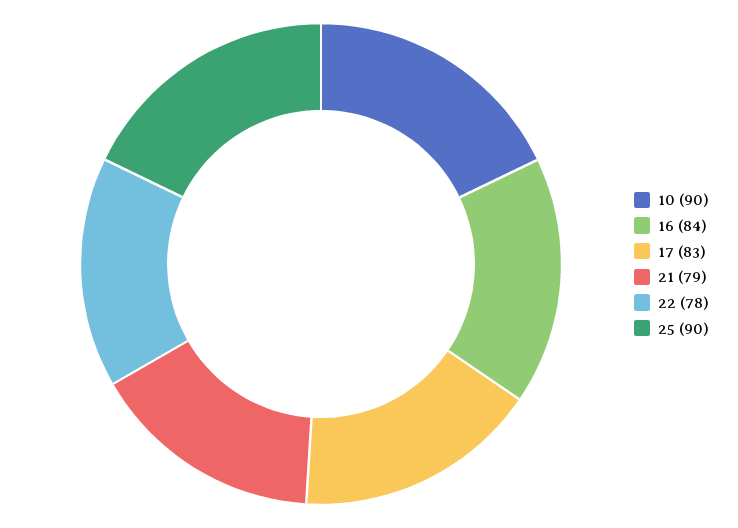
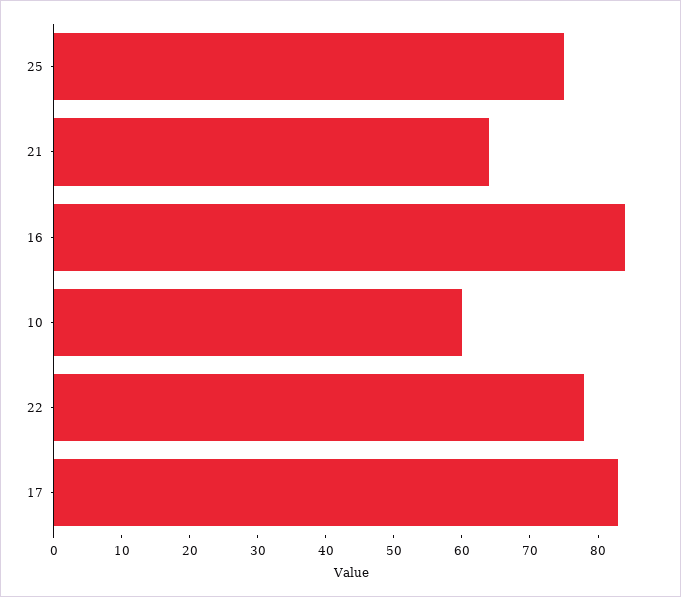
10: 90 -> 60
21: 79 -> 65
25: 90 -> 75

